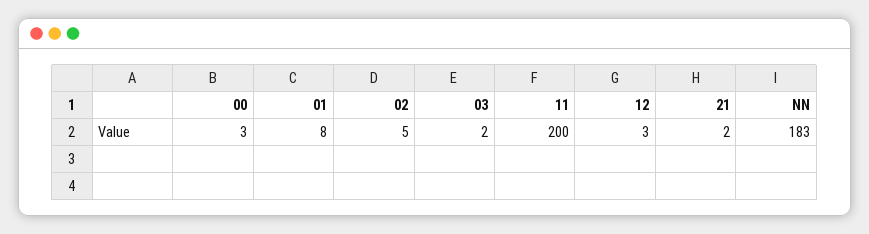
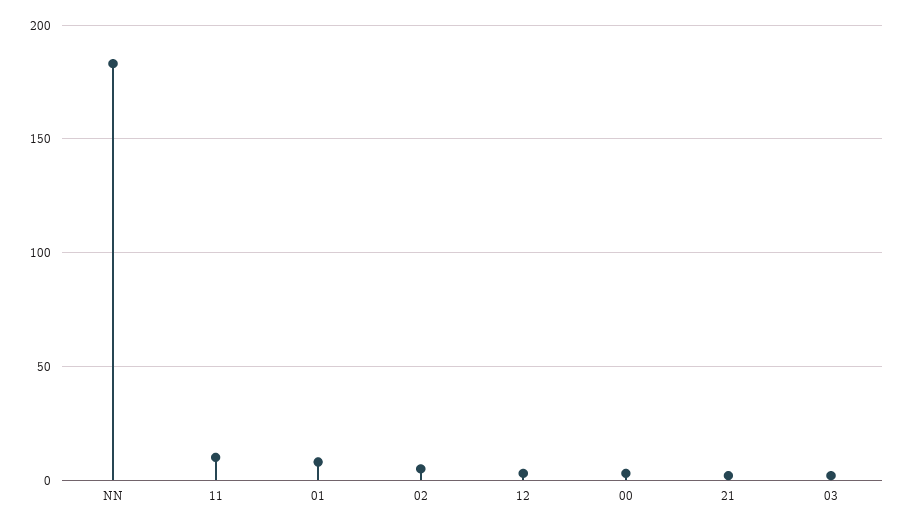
11: 200 -> 10

